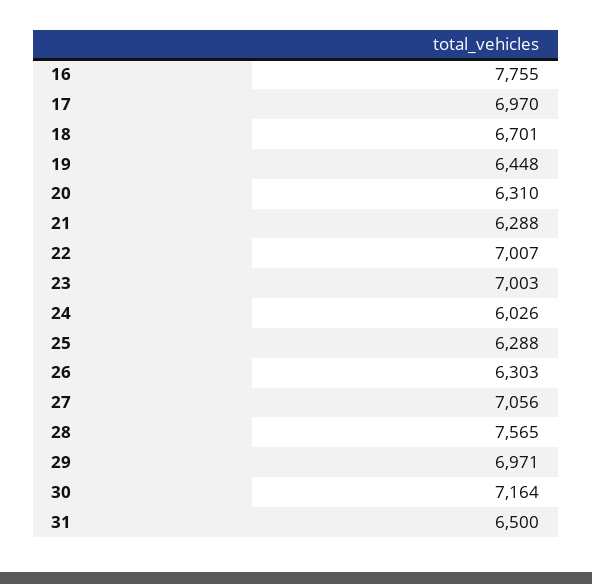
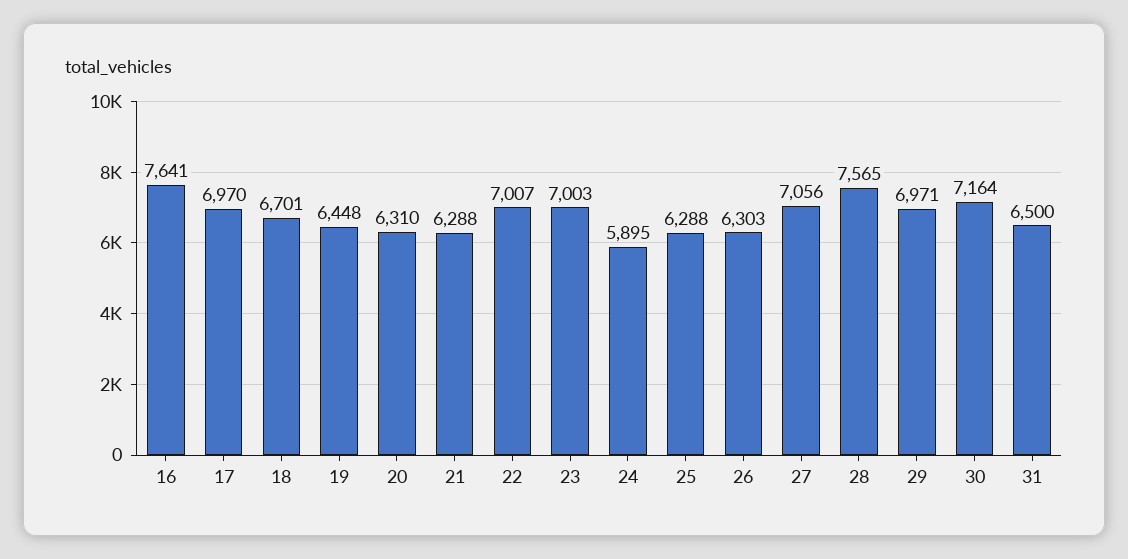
16: 7755 -> 7641
24: 6026 -> 5895

